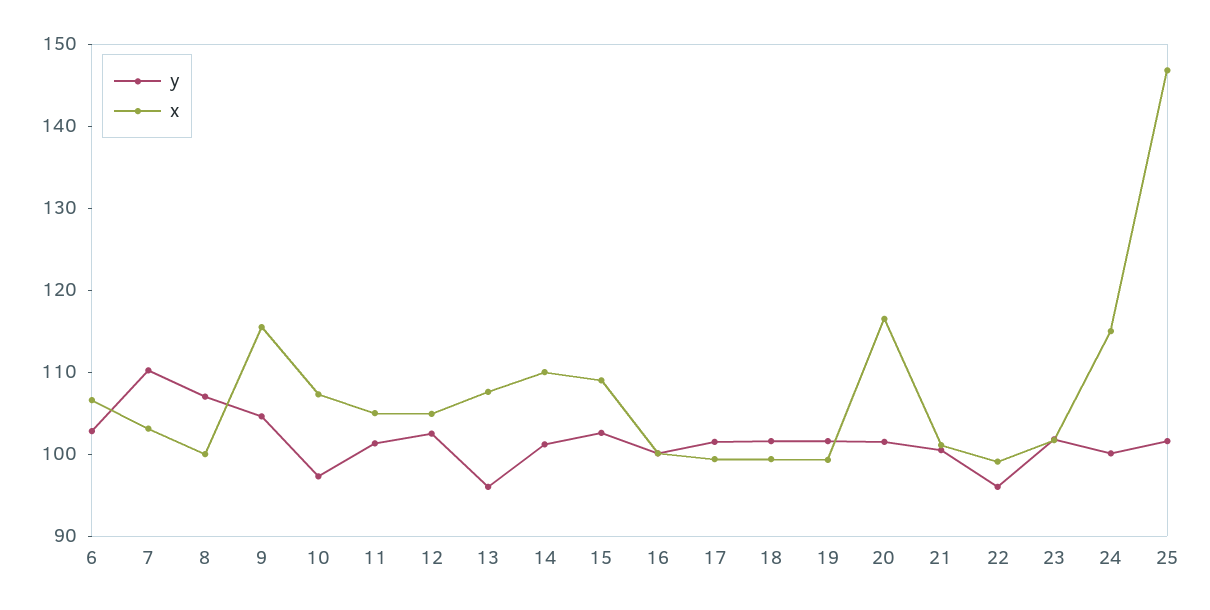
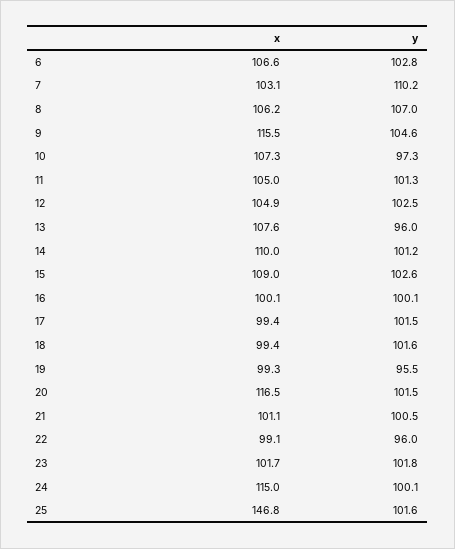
x, 8: 100 -> 106.2
y, 19: 102 -> 95.5

